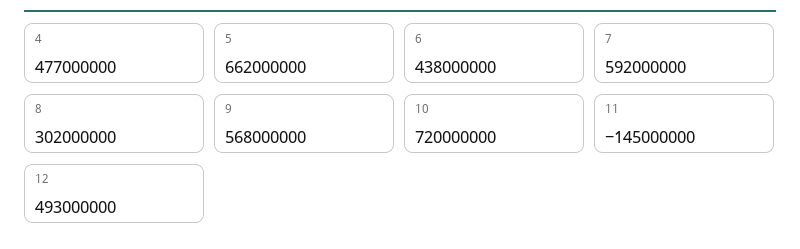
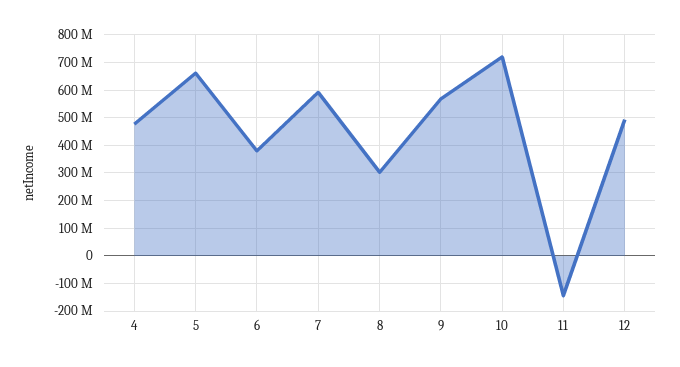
6: 438000000 -> 375000000

